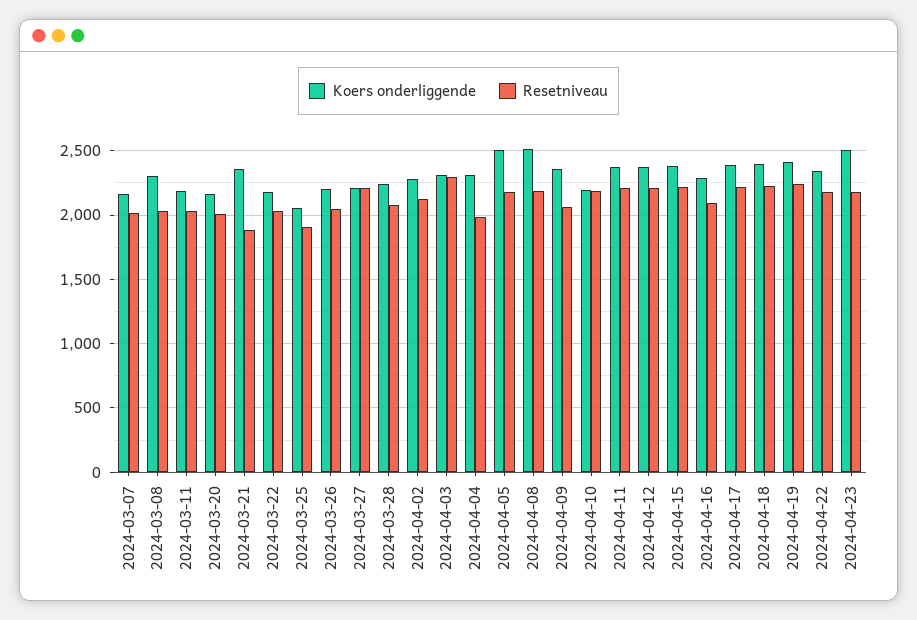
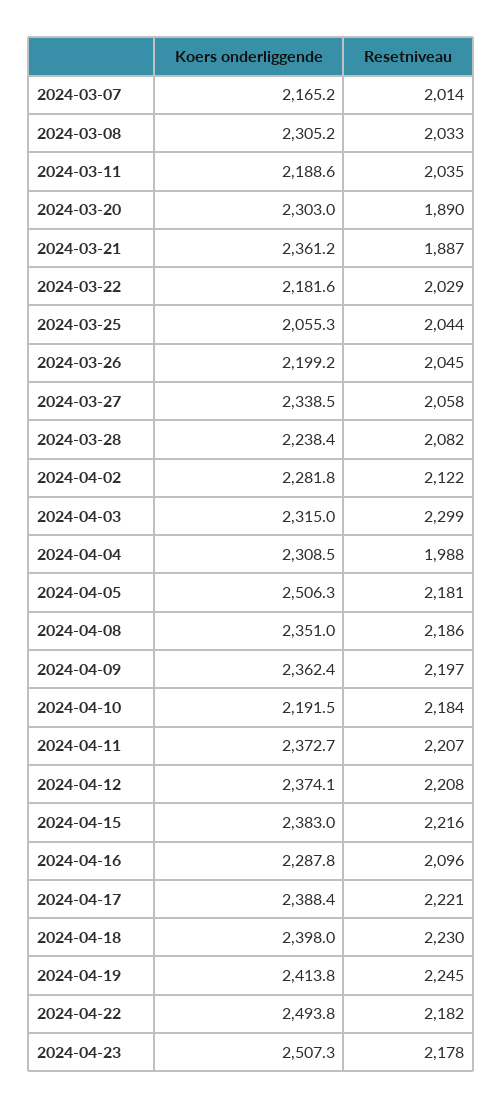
Koers onderliggende, 2024-03-20: 2150 -> 2303
Resetniveau, 2024-03-20: 2000 -> 1890
Resetniveau, 2024-03-25: 1900 -> 2044
Koers onderliggende, 2024-03-27: 2200 -> 2338.5
Resetniveau, 2024-03-27: 2200 -> 2058
Koers onderliggende, 2024-04-08: 2500 -> 2351
Resetniveau, 2024-04-09: 2050 -> 2197
Koers onderliggende, 2024-04-22: 2350 -> 2493.8

